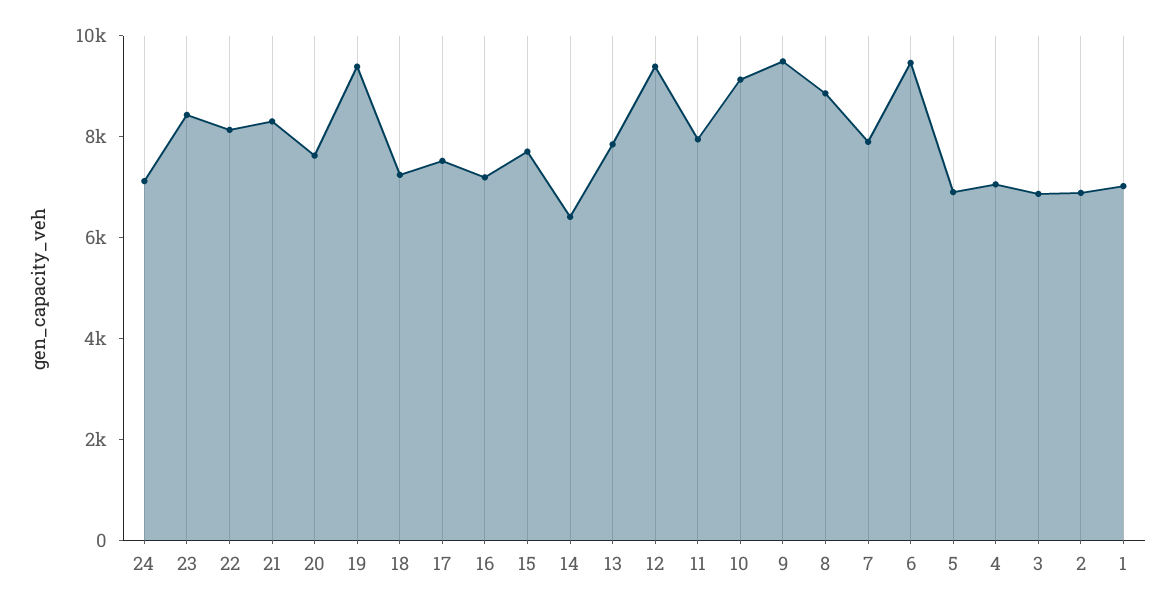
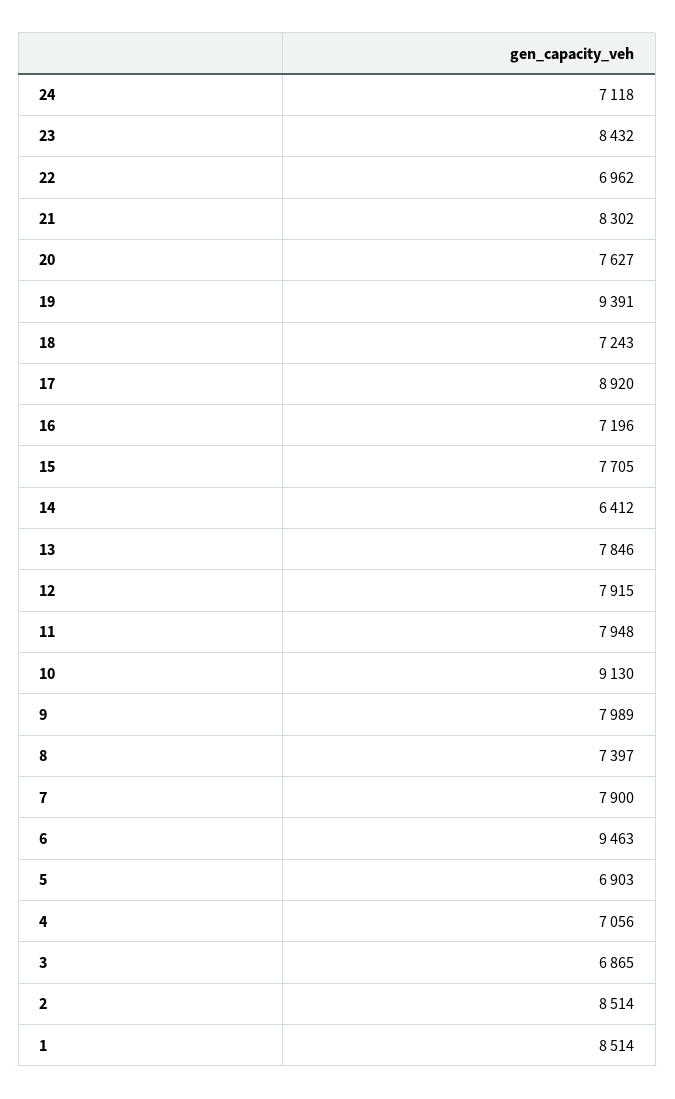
22: 8000 -> 6962
17: 7500 -> 8920
12: 9500 -> 7915
9: 9500 -> 7989
8: 9000 -> 7397
2: 7000 -> 8514
1: 7000 -> 8514

